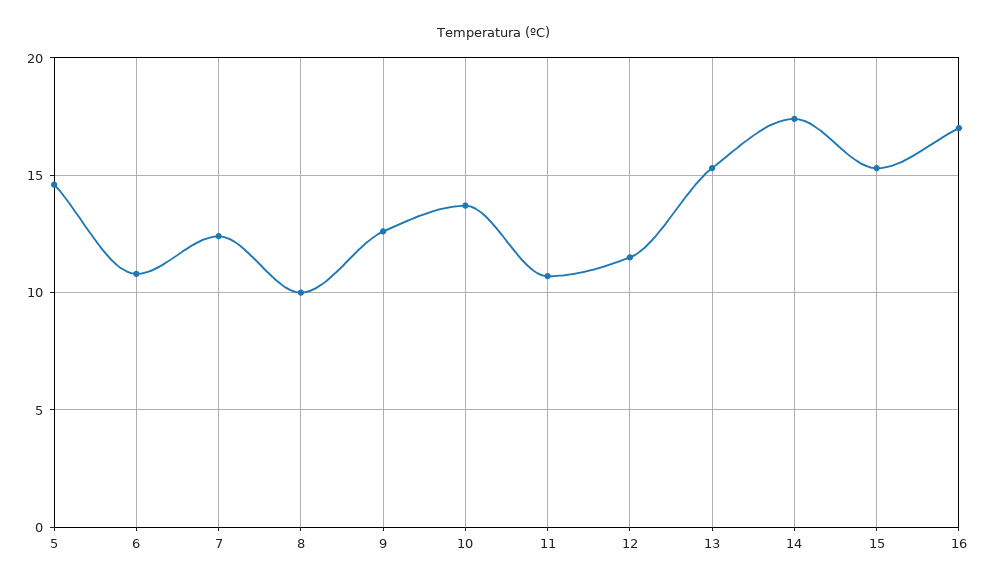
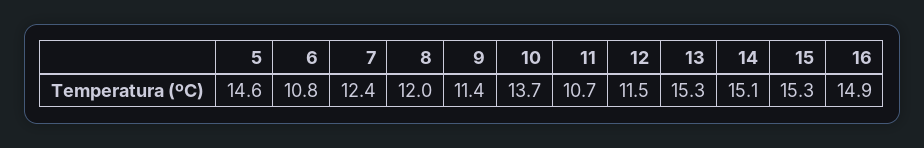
8: 10 -> 12
9: 12.5 -> 11.4
14: 17.5 -> 15.1
16: 17 -> 14.9

